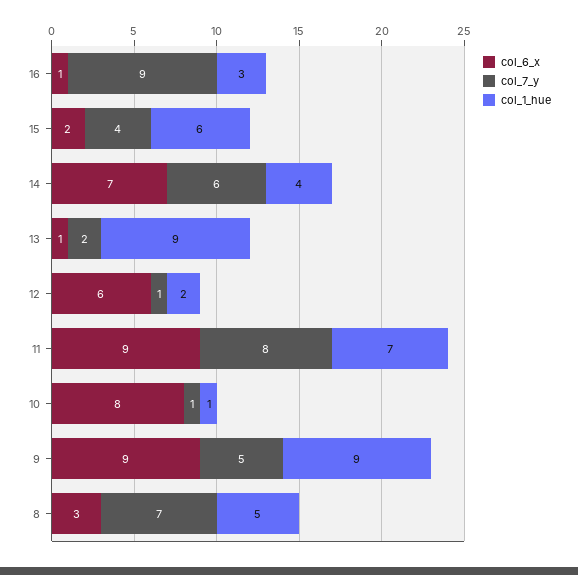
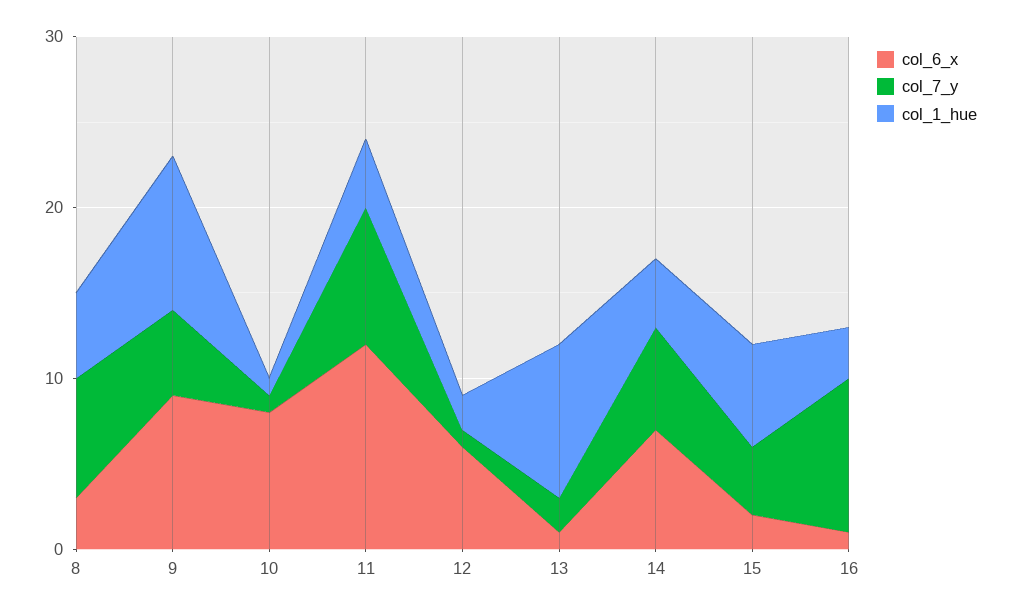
col_6_x, 11: 9 -> 12
col_1_hue, 11: 7 -> 4

